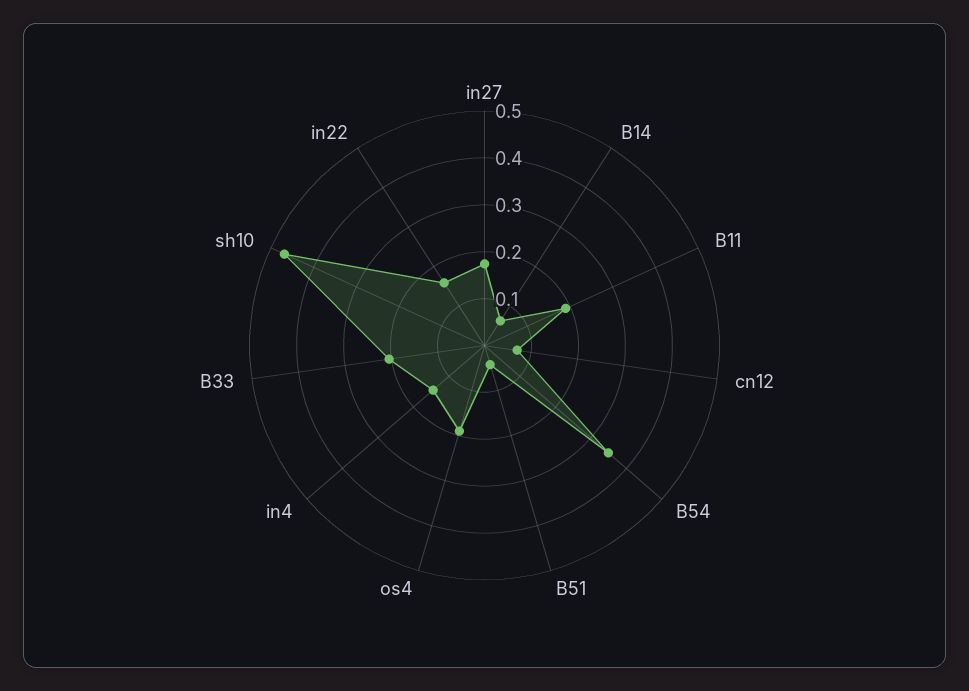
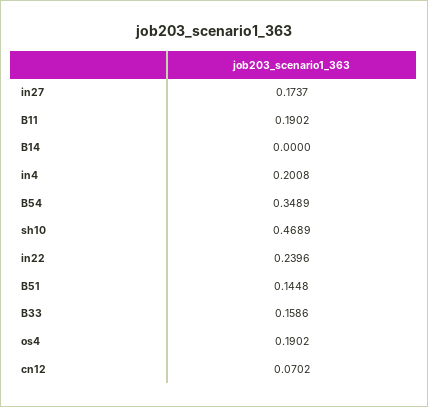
B14: 0.06 -> 0
B51: 0.04 -> 0.1448
in4: 0.14 -> 0.2008
B33: 0.2 -> 0.1586
in22: 0.16 -> 0.2396

